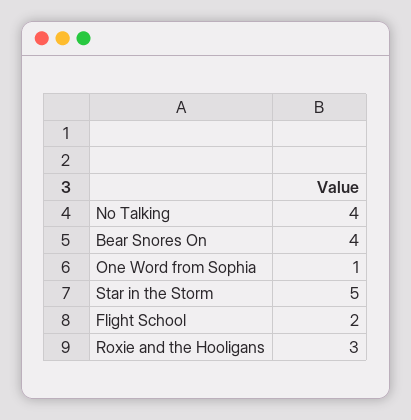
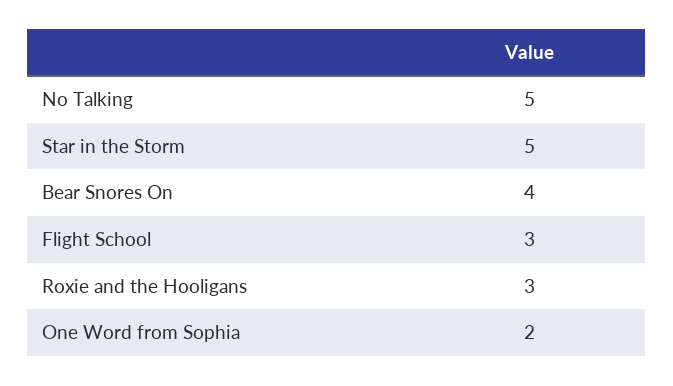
No Talking: 4 -> 5
One Word from Sophia: 1 -> 2
Flight School: 2 -> 3

